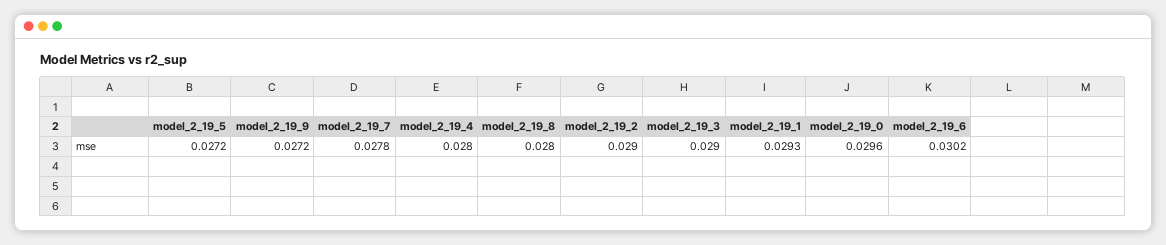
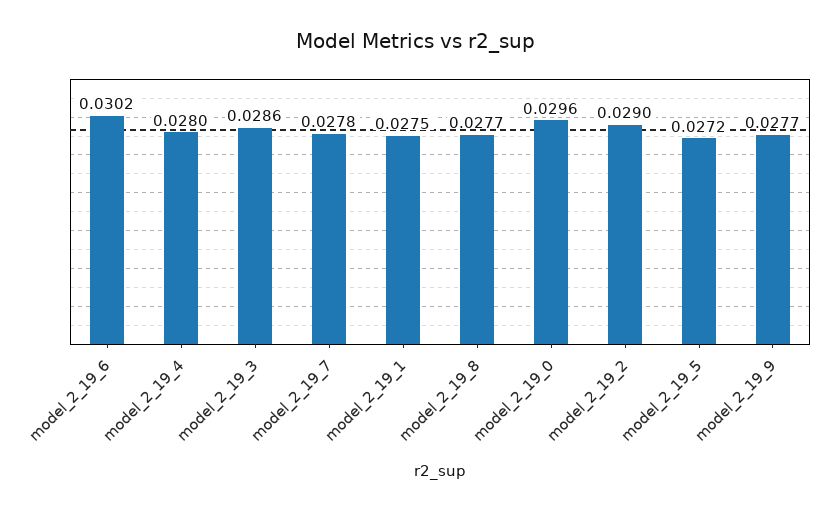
model_2_19_9: 0.0272 -> 0.0277
model_2_19_8: 0.028 -> 0.0277
model_2_19_3: 0.029 -> 0.0286
model_2_19_1: 0.0293 -> 0.0275

